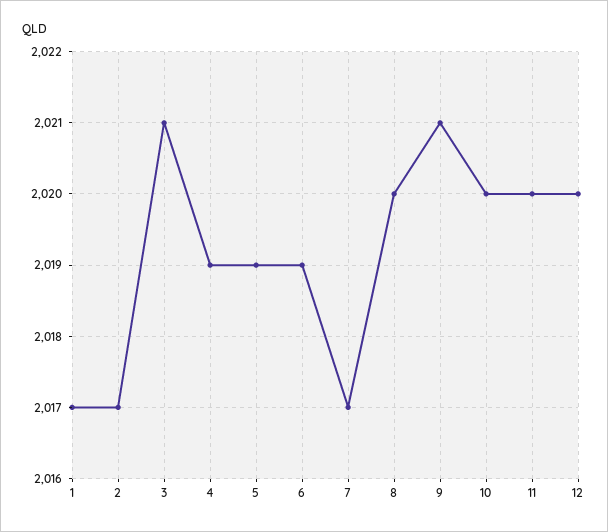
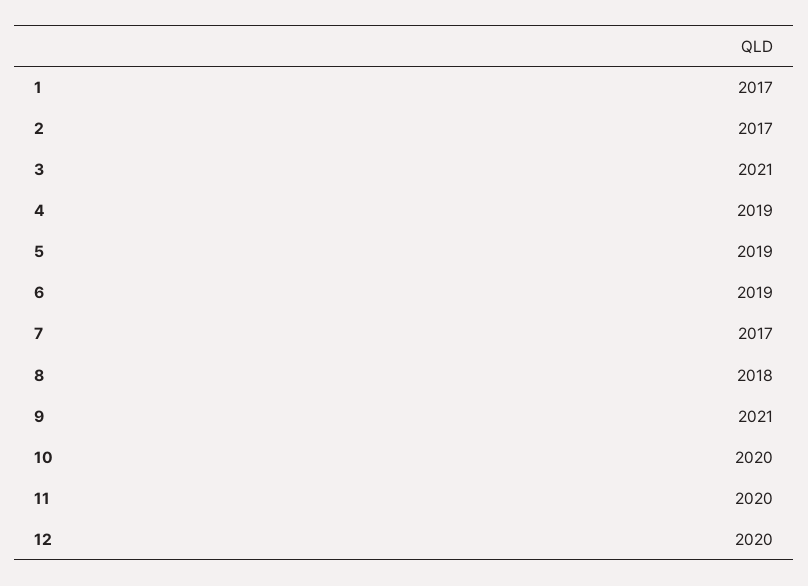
8: 2020 -> 2018

